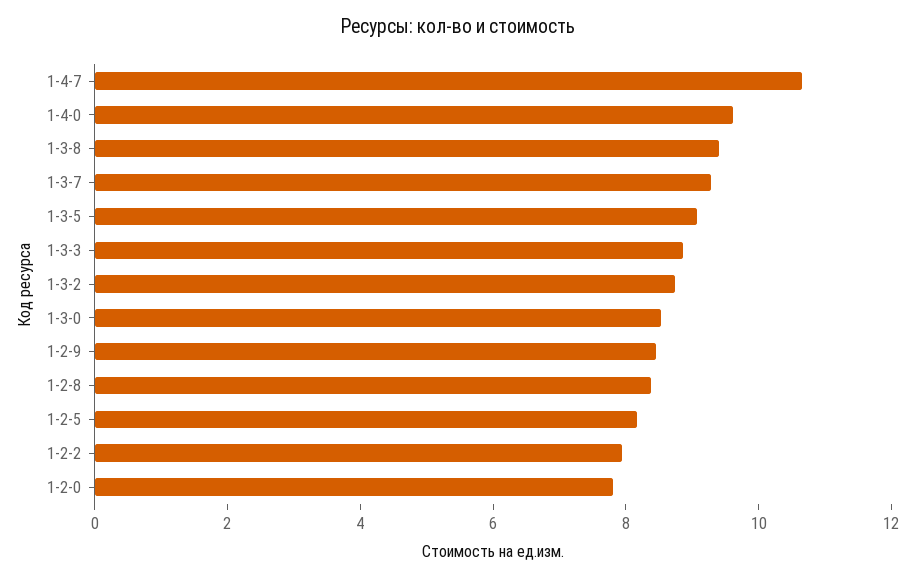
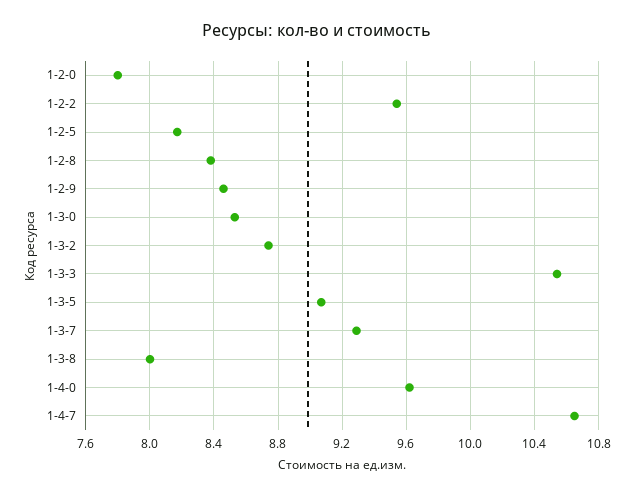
1-3-8: 9.5 -> 8
1-3-3: 9 -> 10.55
1-2-2: 8 -> 9.55

